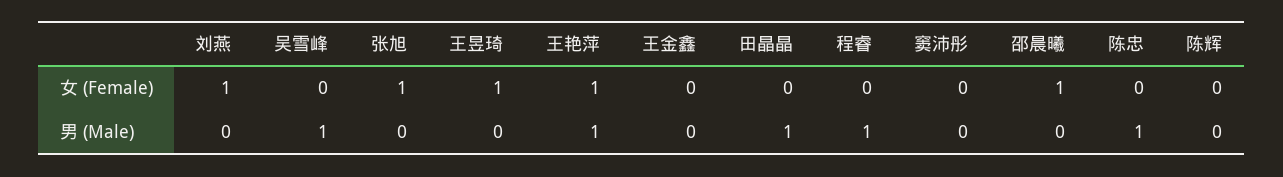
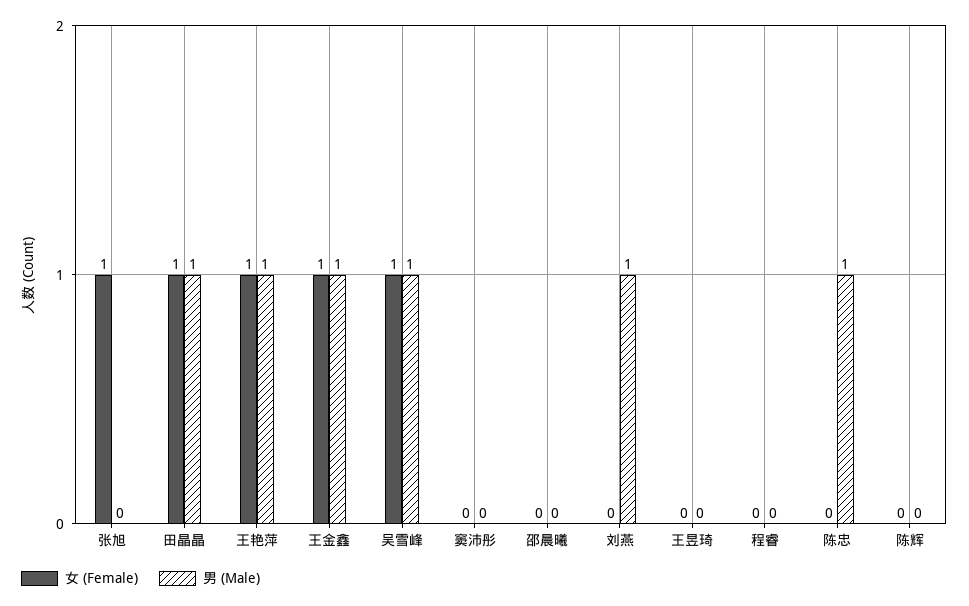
女 (Female), 刘燕: 1 -> 0
女 (Female), 吴雪峰: 0 -> 1
女 (Female), 王昱琦: 1 -> 0
女 (Female), 王金鑫: 0 -> 1
女 (Female), 田晶晶: 0 -> 1
女 (Female), 邵晨曦: 1 -> 0
男 (Male), 刘燕: 0 -> 1
男 (Male), 王金鑫: 0 -> 1
男 (Male), 程睿: 1 -> 0

